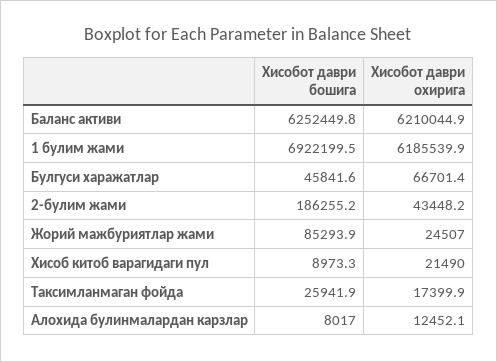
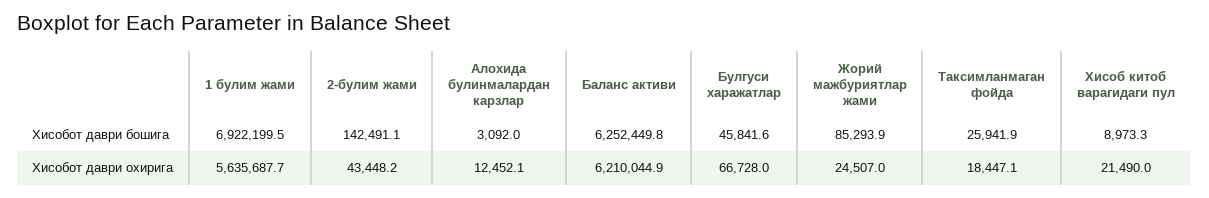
Хисобот даври охирига, 1 булим жами: 6185539.9 -> 5635687.7
Хисобот даври охирига, Булгуси харажатлар: 66701.4 -> 66728
Хисобот даври бошига, 2-булим жами: 186255.2 -> 142491.1
Хисобот даври охирига, Таксимланмаган фойда: 17399.9 -> 18447.1
Хисобот даври бошига, Алохида булинмалардан карзлар: 8017 -> 3092

